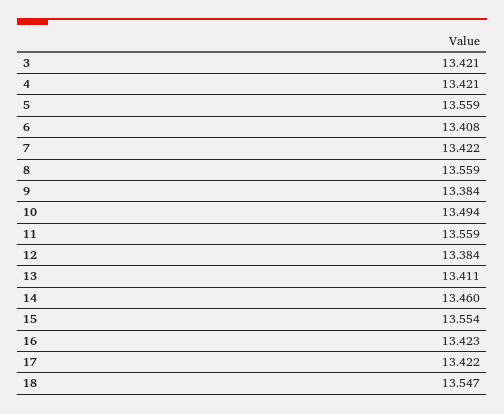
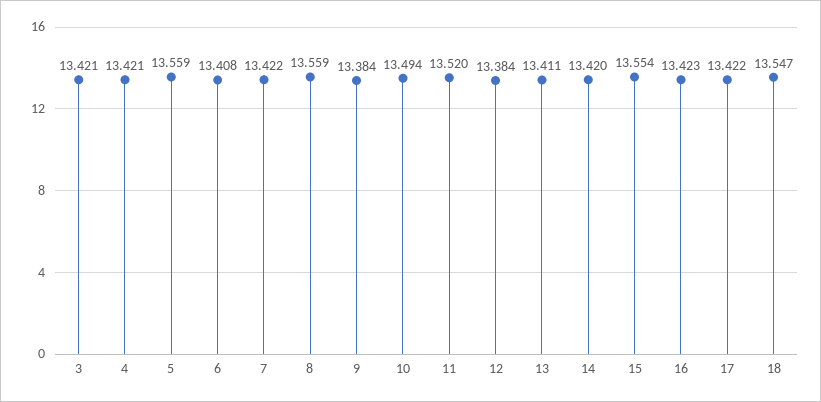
11: 13.559 -> 13.52
14: 13.46 -> 13.42

